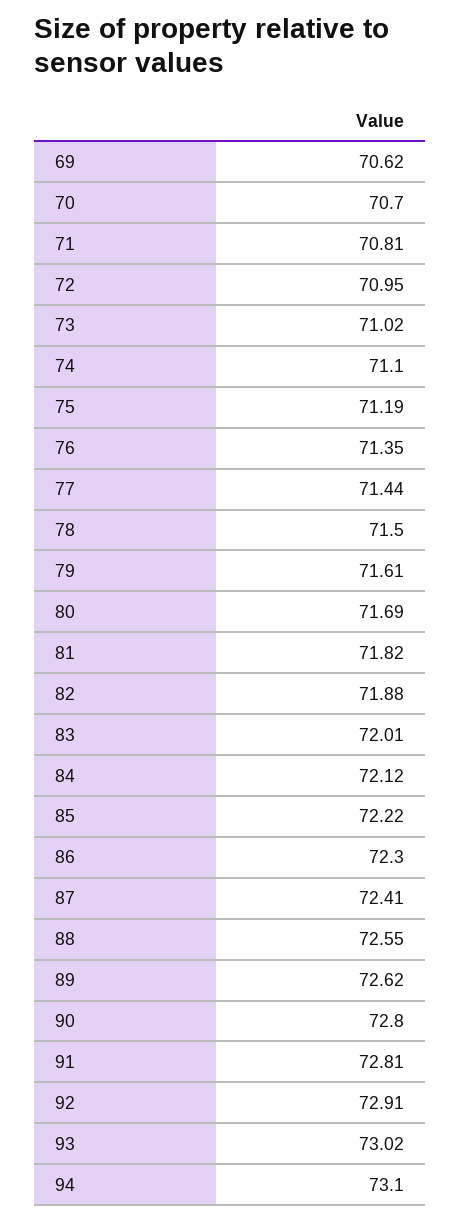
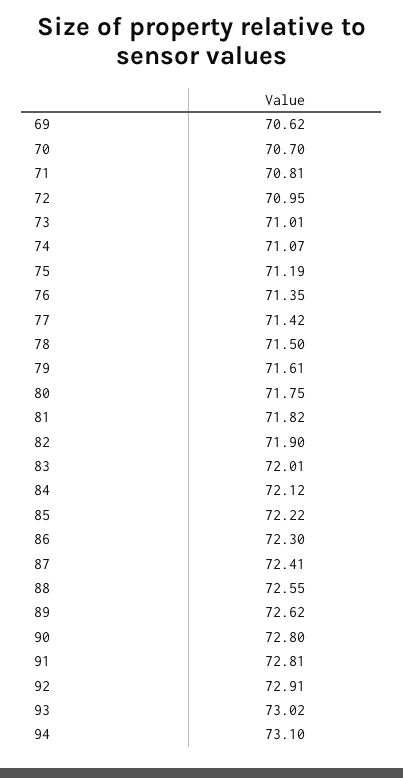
73: 71.02 -> 71.01
74: 71.1 -> 71.07
77: 71.44 -> 71.42
80: 71.69 -> 71.75
82: 71.88 -> 71.9

